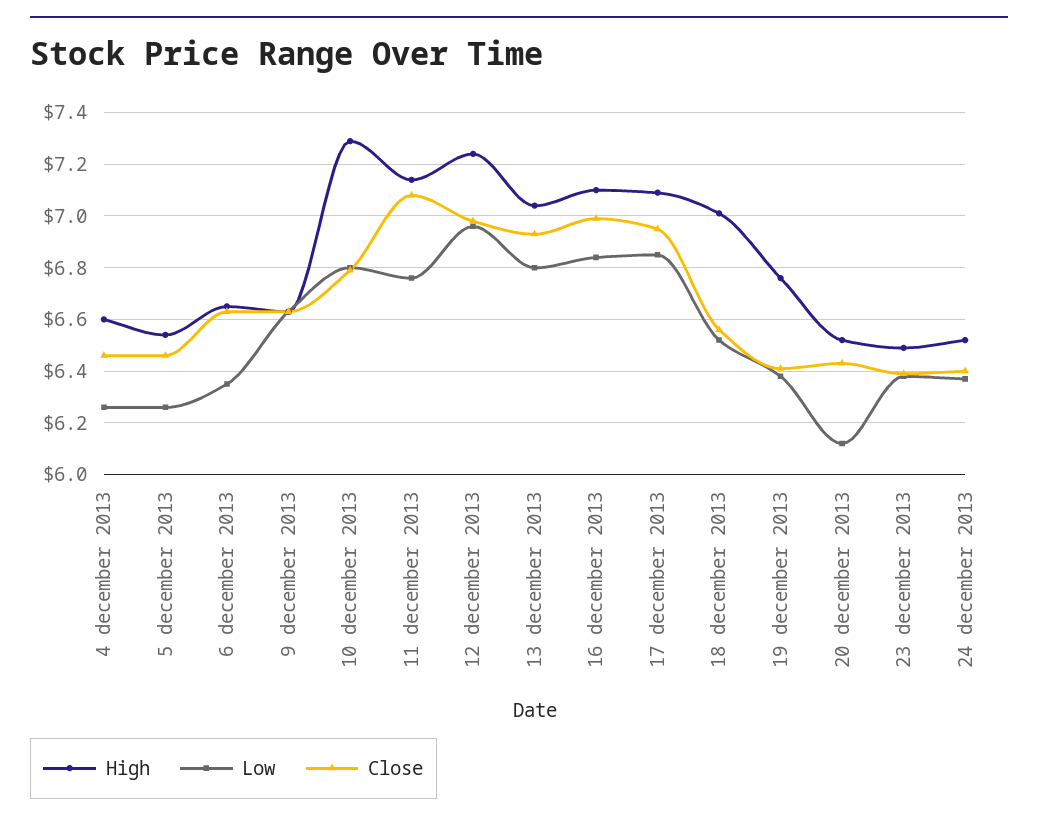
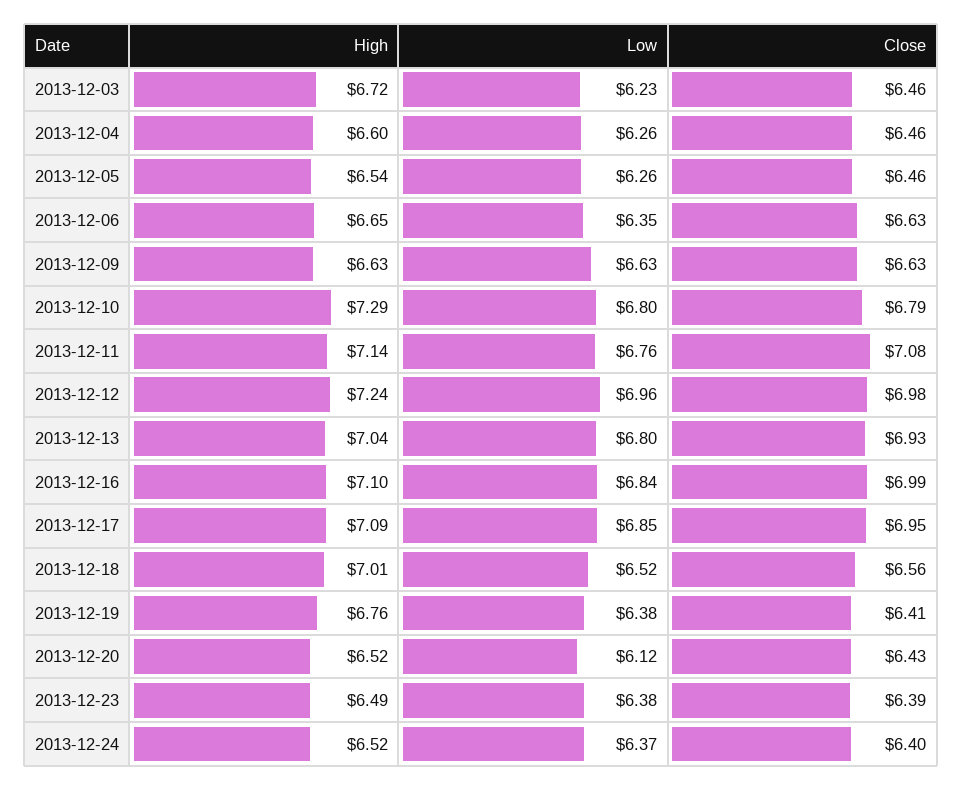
High, 2013-12-03: none -> 6.72
Low, 2013-12-03: none -> 6.23
Close, 2013-12-03: none -> 6.46

